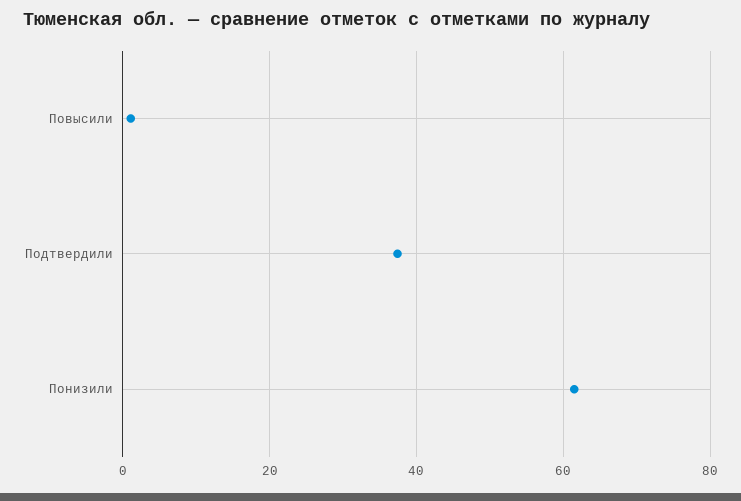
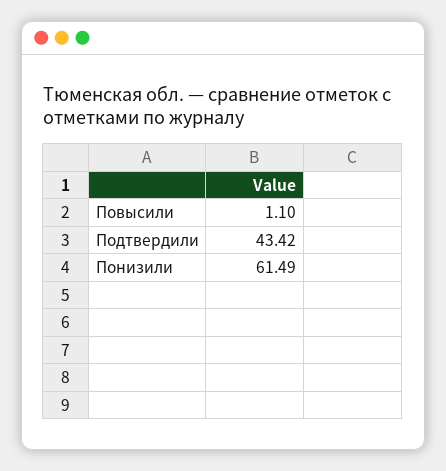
Подтвердили: 38 -> 43.42

